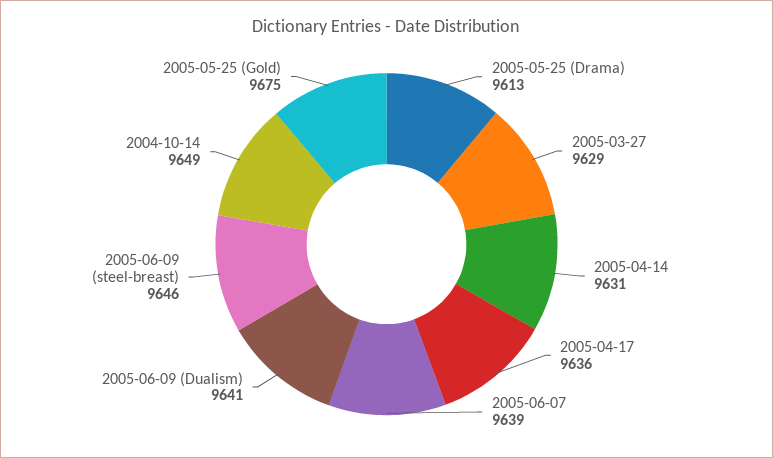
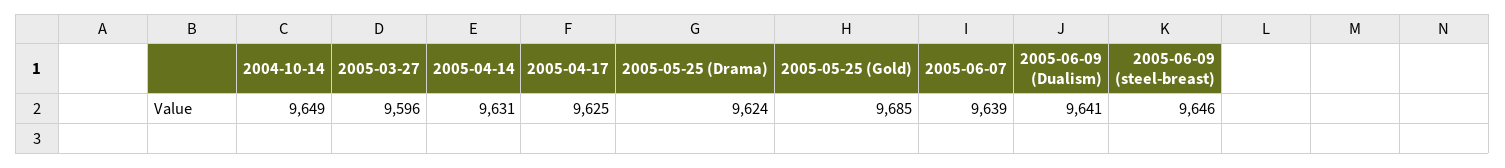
2005-05-25 (Drama): 9613 -> 9624
2005-03-27: 9629 -> 9596
2005-04-17: 9636 -> 9625
2005-05-25 (Gold): 9675 -> 9685

